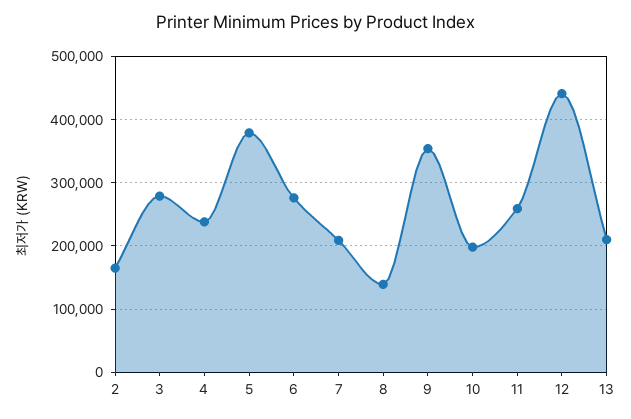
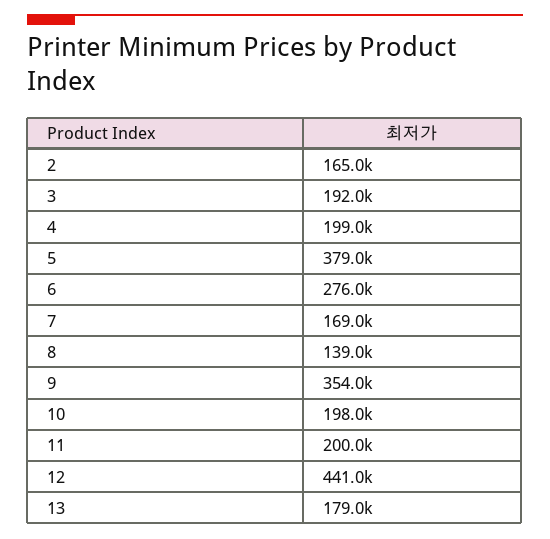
3: 280000 -> 192000
4: 240000 -> 199000
7: 210000 -> 169000
11: 260000 -> 200000
13: 210000 -> 179000

